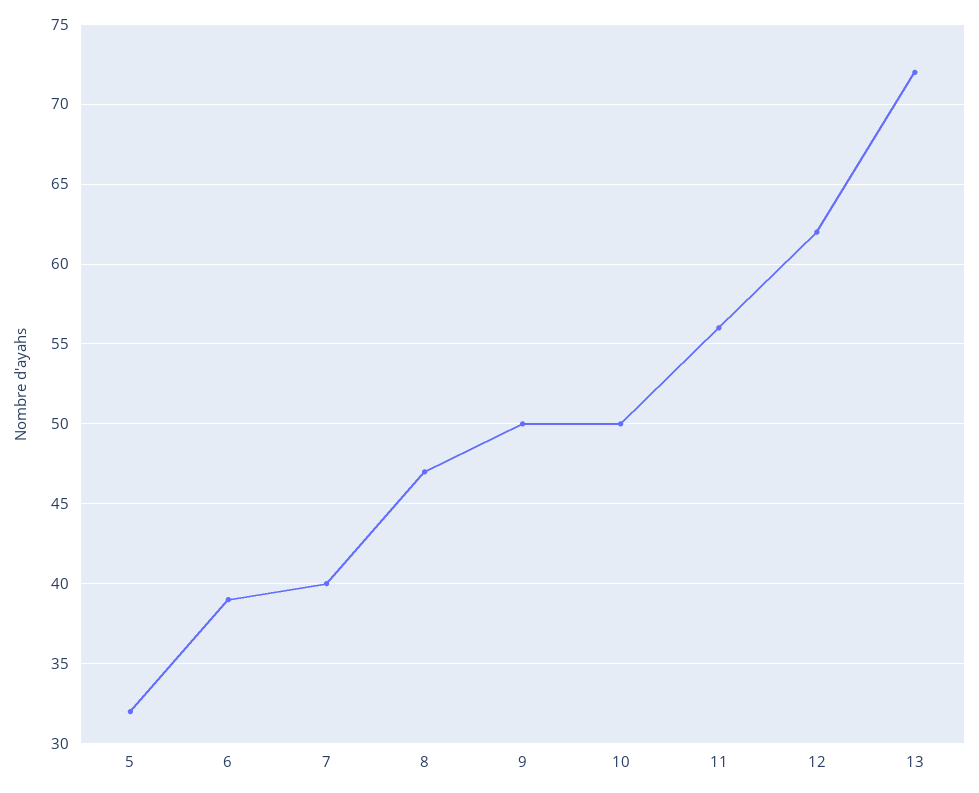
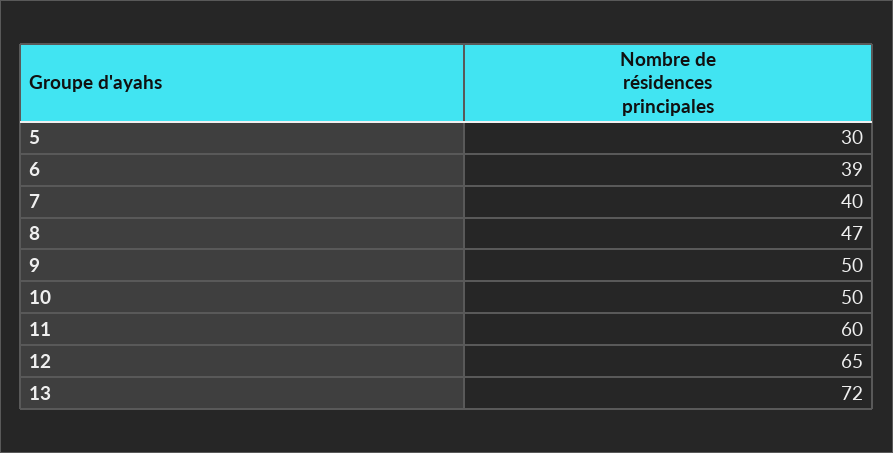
5: 32 -> 30
11: 56 -> 60
12: 62 -> 65

